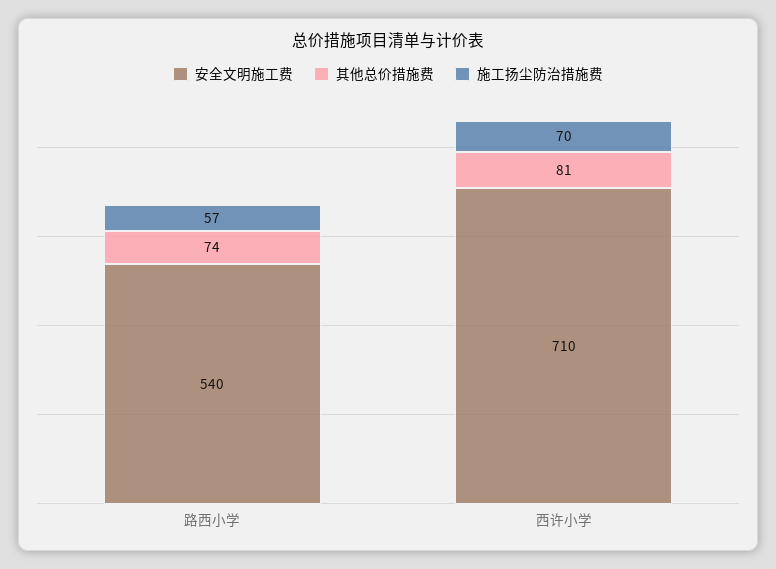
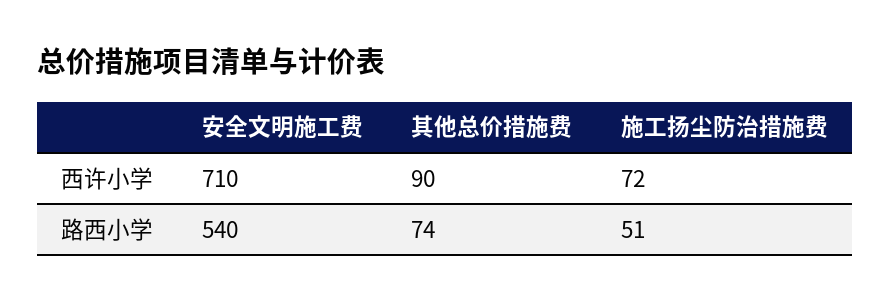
施工扬尘防治措施费, 路西小学: 57 -> 51
其他总价措施费, 西许小学: 81 -> 90
施工扬尘防治措施费, 西许小学: 70 -> 72

